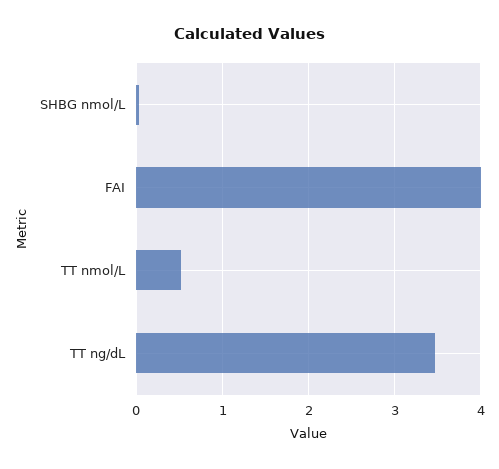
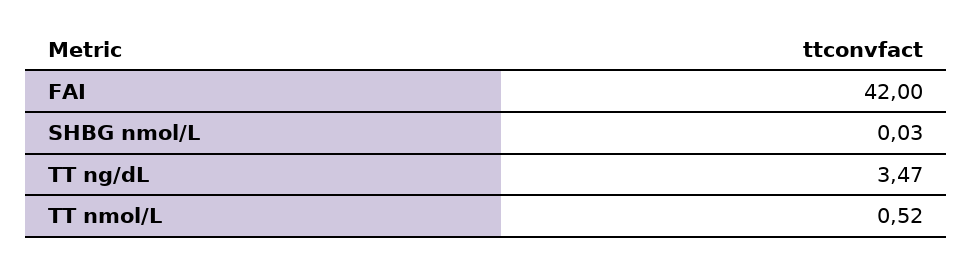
FAI: 4 -> 42

